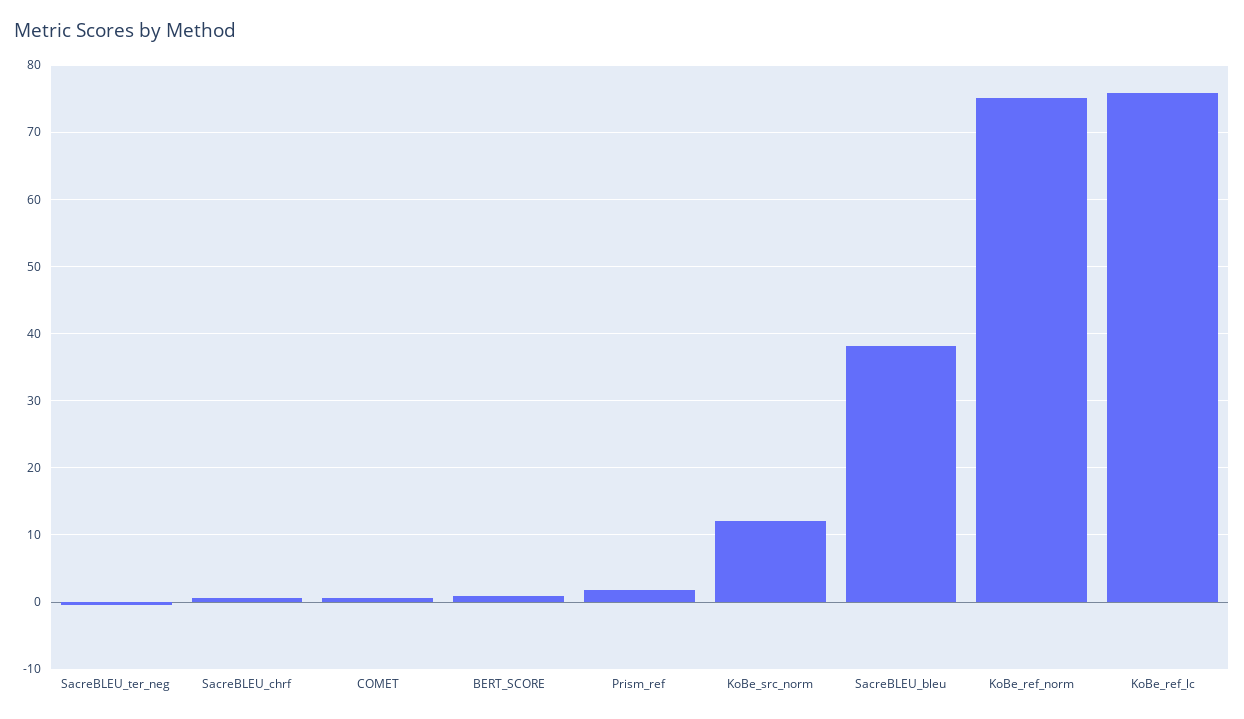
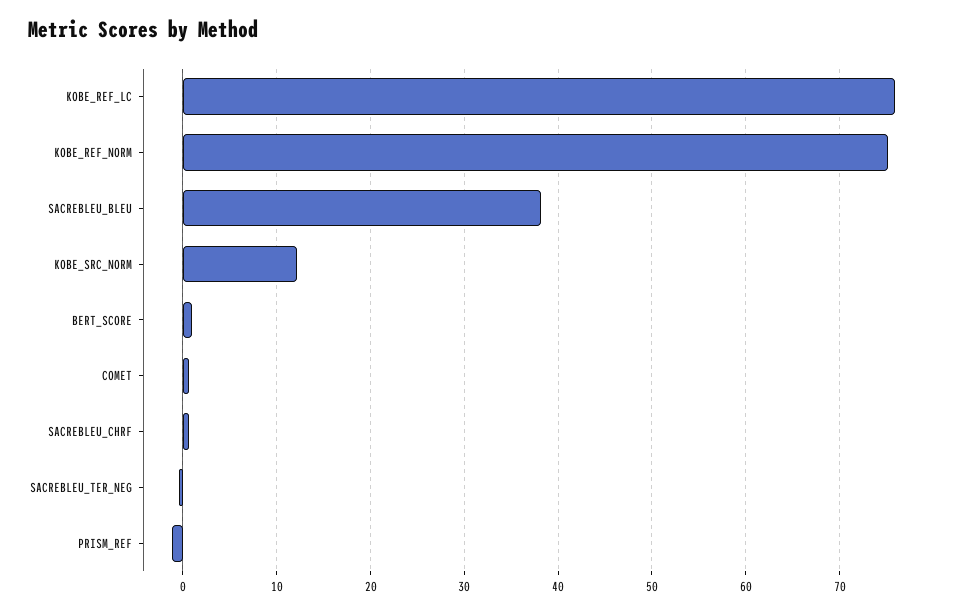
Prism_ref: 2 -> -1

